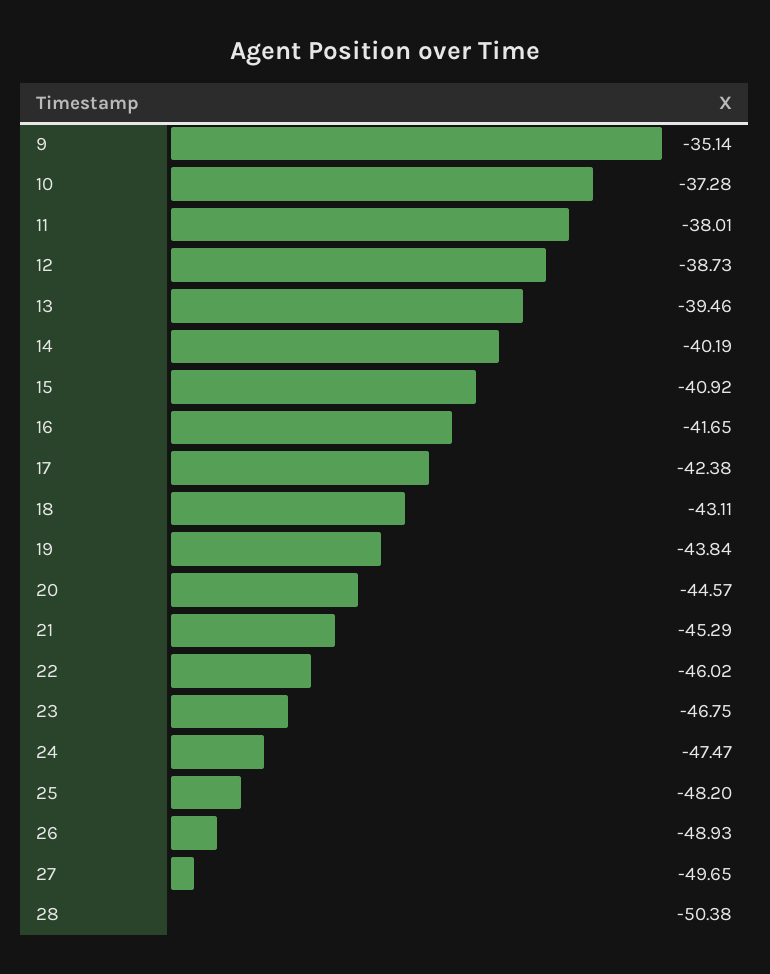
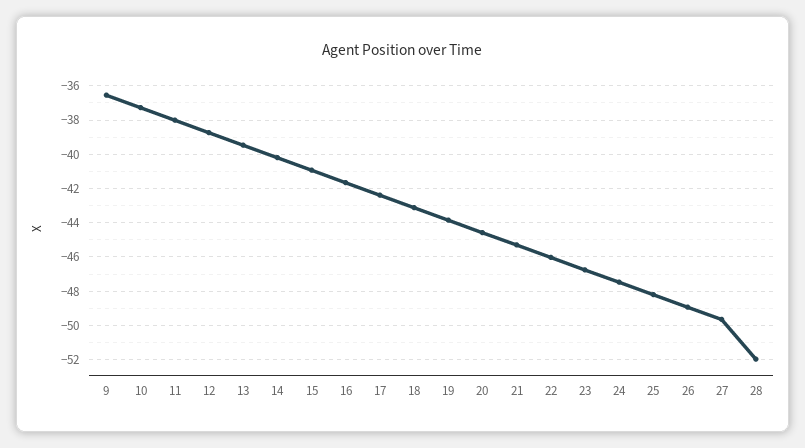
9: -35.14 -> -36.5
28: -50.38 -> -52

